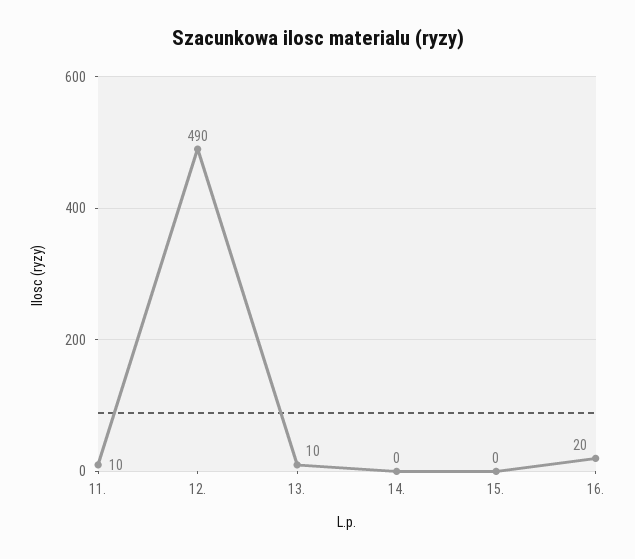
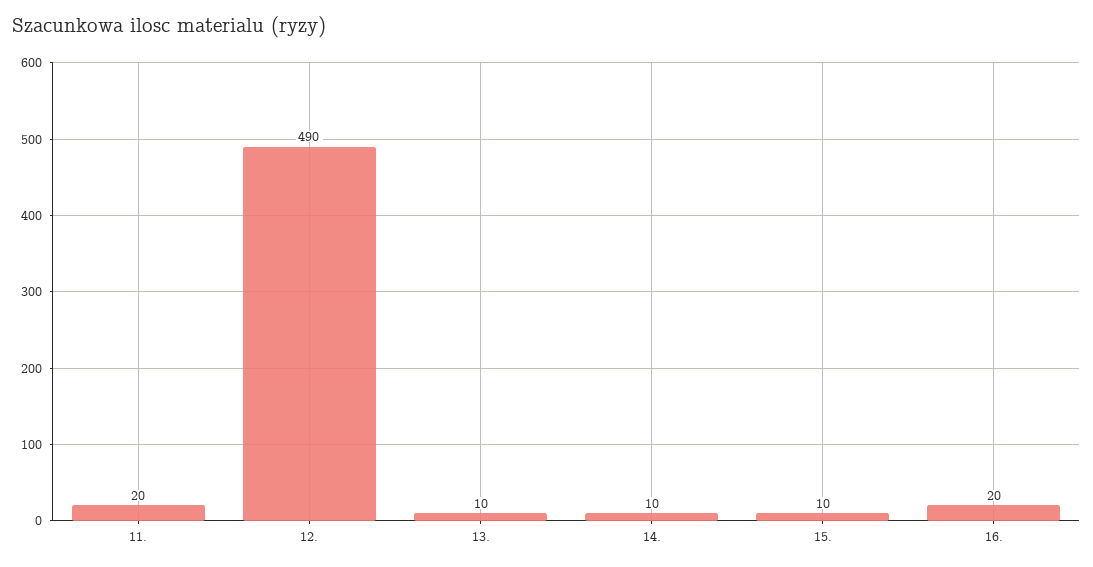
11.: 10 -> 20
14.: 0 -> 10
15.: 0 -> 10

